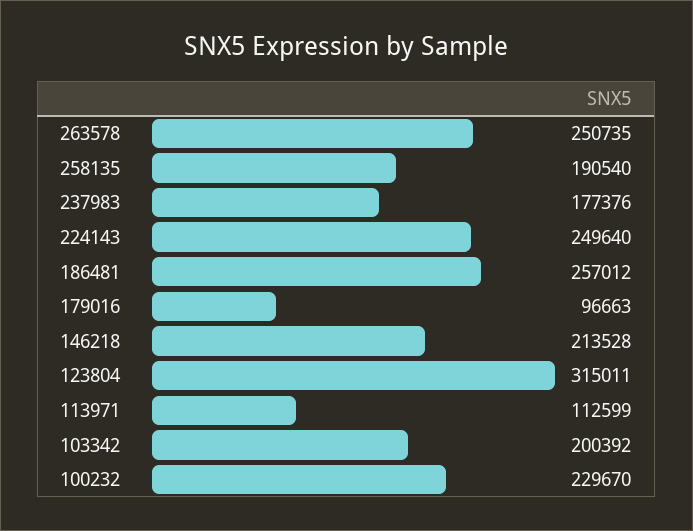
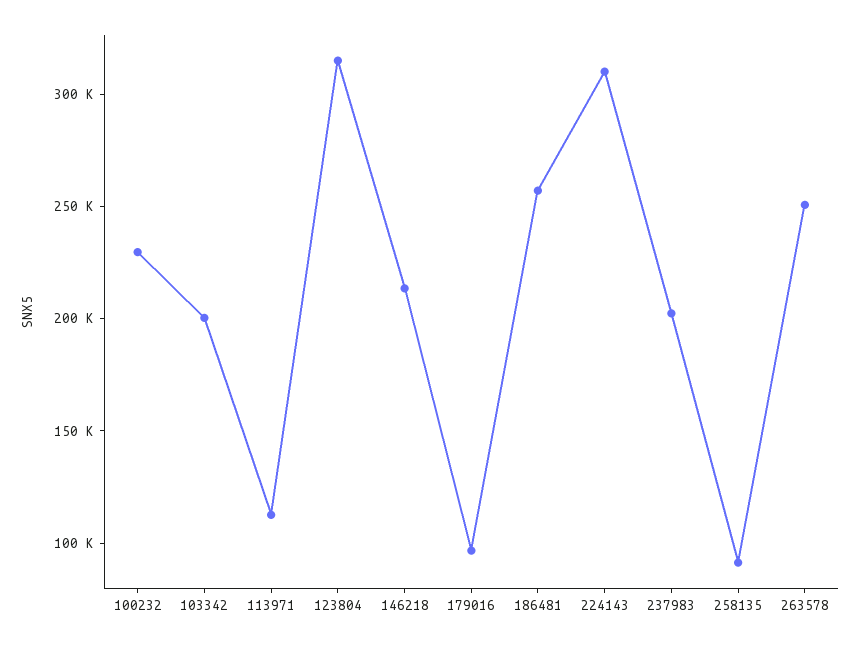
258135: 190540 -> 90000
237983: 177376 -> 200000
224143: 249640 -> 310000

